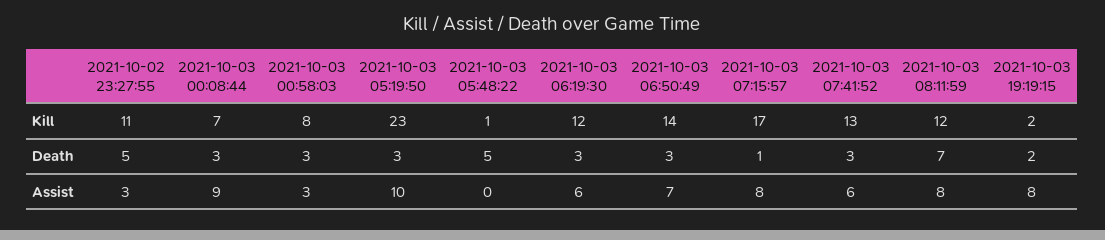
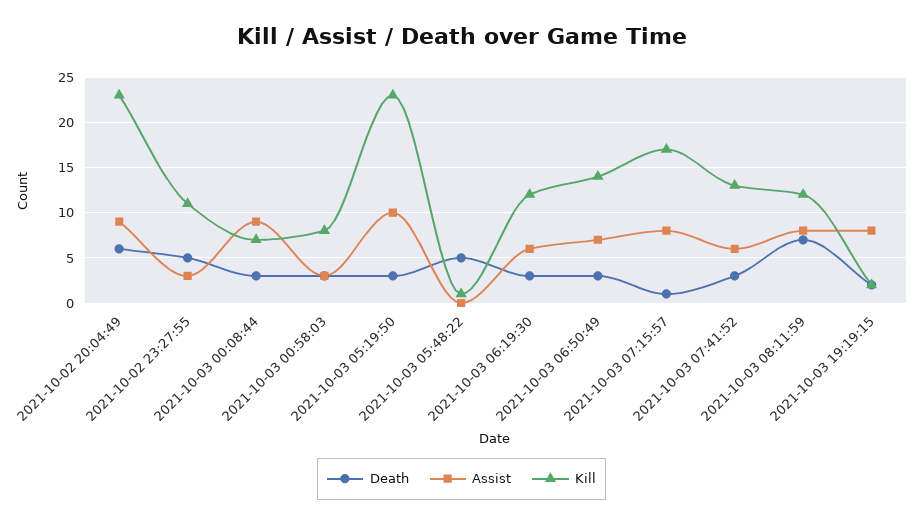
Death, 2021-10-02 20:04:49: none -> 6
Assist, 2021-10-02 20:04:49: none -> 9
Kill, 2021-10-02 20:04:49: none -> 23

